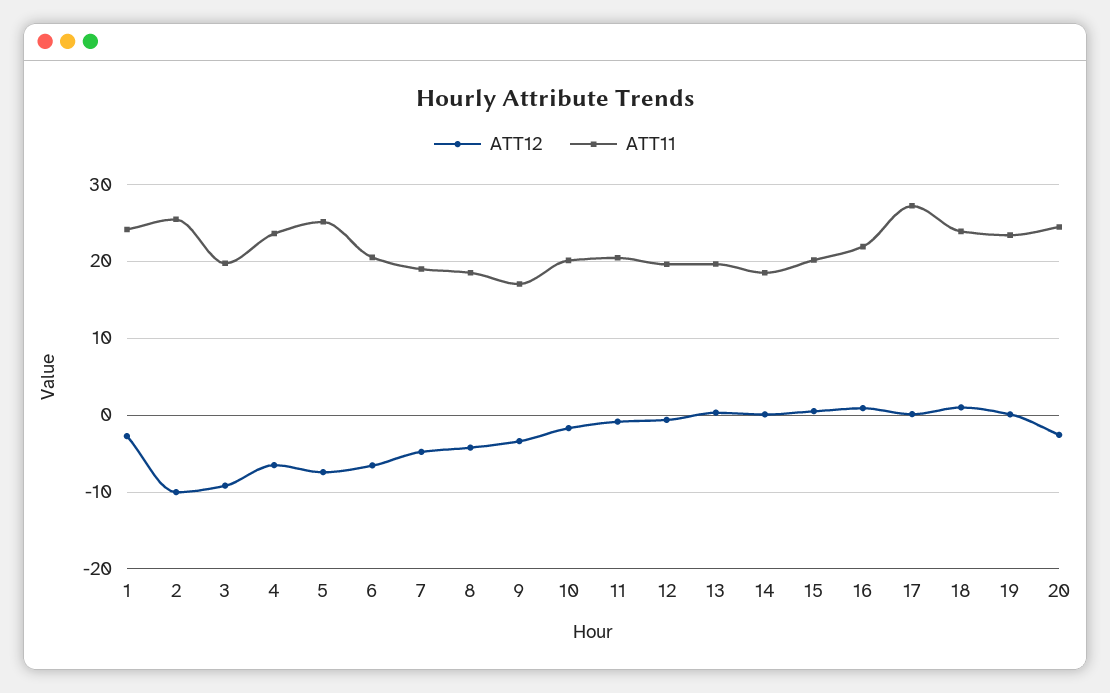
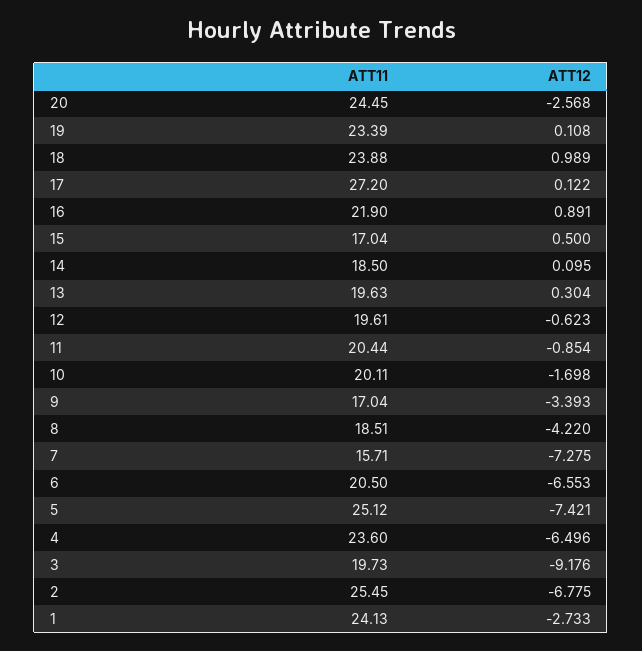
ATT12, 2: -10 -> -6.775
ATT12, 7: -5 -> -7.275
ATT11, 7: 19 -> 15.71
ATT11, 15: 20 -> 17.04

